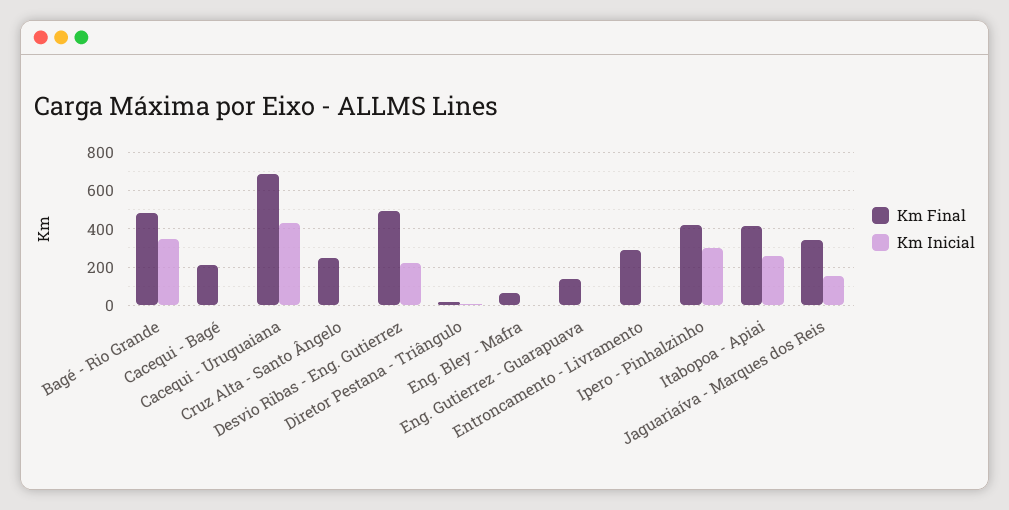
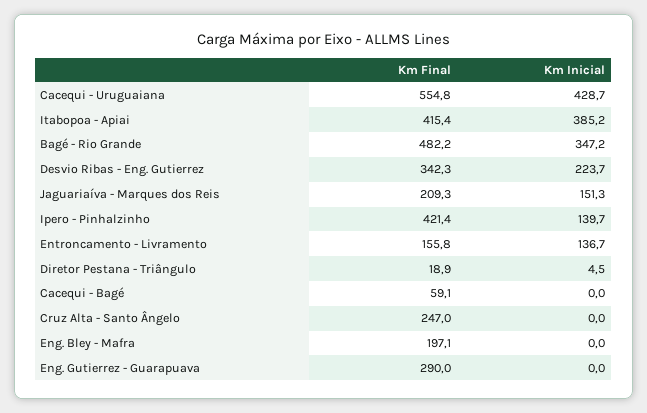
Km Final, Cacequi - Bagé: 200 -> 59.1
Km Final, Cacequi - Uruguaiana: 700 -> 554.8
Km Final, Desvio Ribas - Eng. Gutierrez: 500 -> 342.3
Km Final, Eng. Bley - Mafra: 50 -> 197.1
Km Final, Eng. Gutierrez - Guarapuava: 150 -> 290
Km Final, Entroncamento - Livramento: 300 -> 155.8
Km Inicial, Entroncamento - Livramento: 0 -> 136.7
Km Inicial, Ipero - Pinhalzinho: 300 -> 139.7
Km Inicial, Itabopoa - Apiai: 250 -> 385.2
Km Final, Jaguariaíva - Marques dos Reis: 350 -> 209.3

